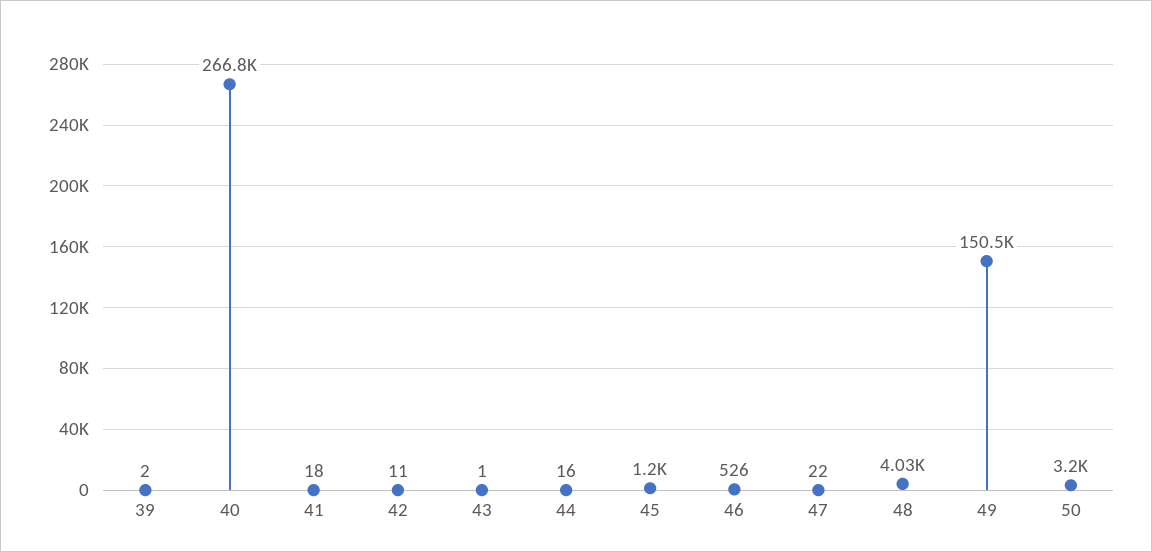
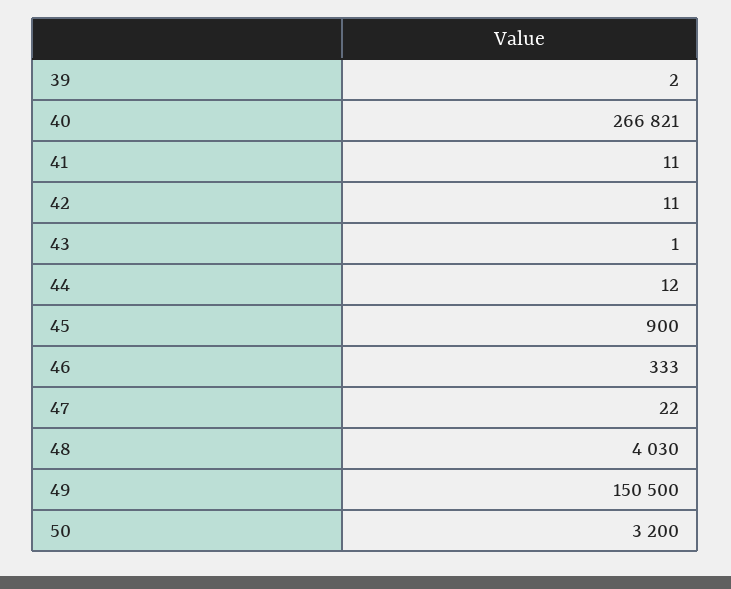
41: 18 -> 11
44: 16 -> 12
45: 1200 -> 900
46: 526 -> 333

